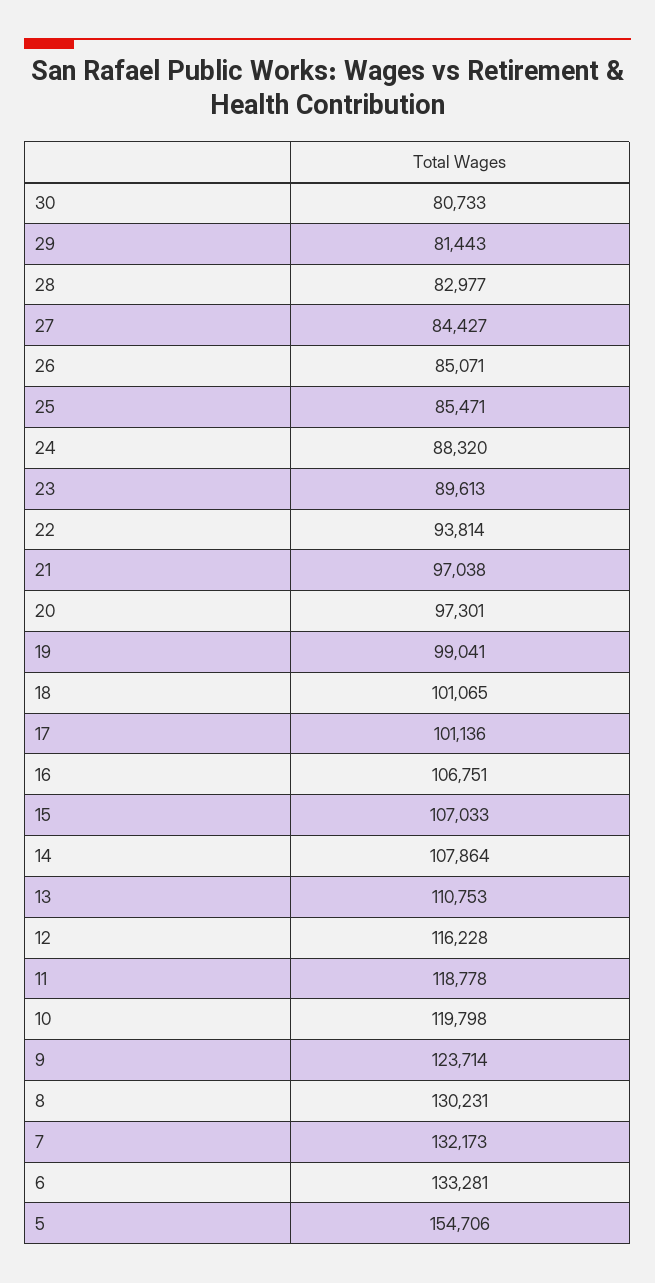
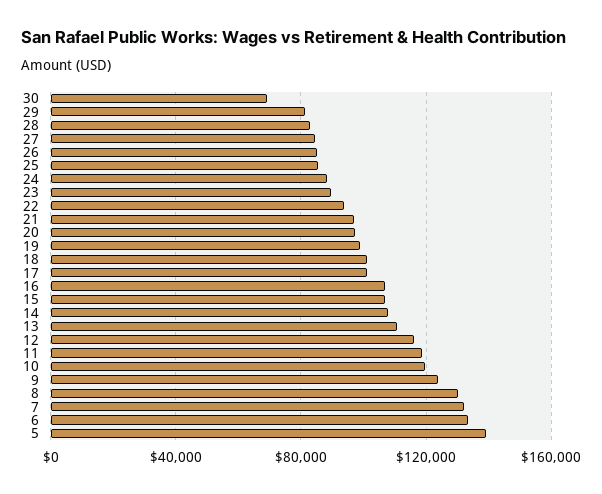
30: 80733 -> 70000
5: 154706 -> 140000

